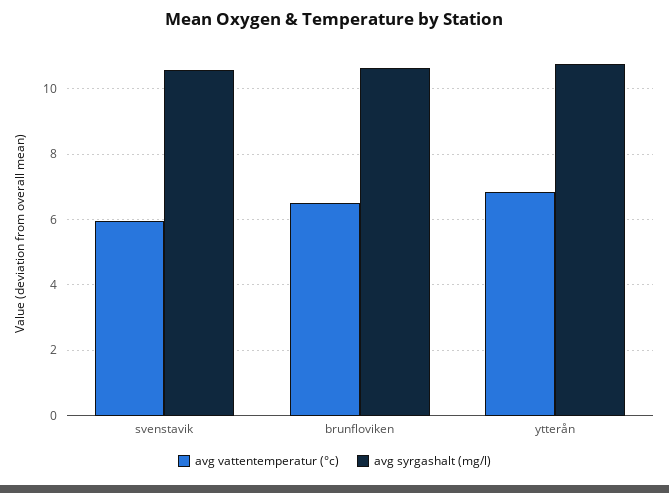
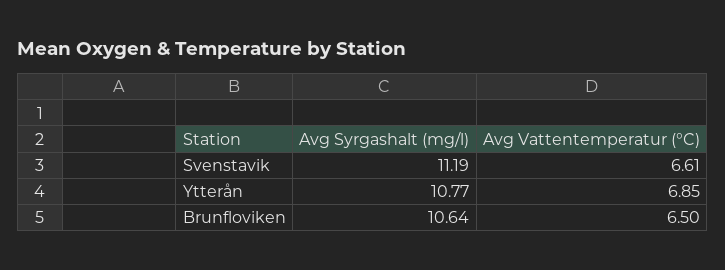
avg vattentemperatur (°c), svenstavik: 6 -> 6.61
avg syrgashalt (mg/l), svenstavik: 10.6 -> 11.19

